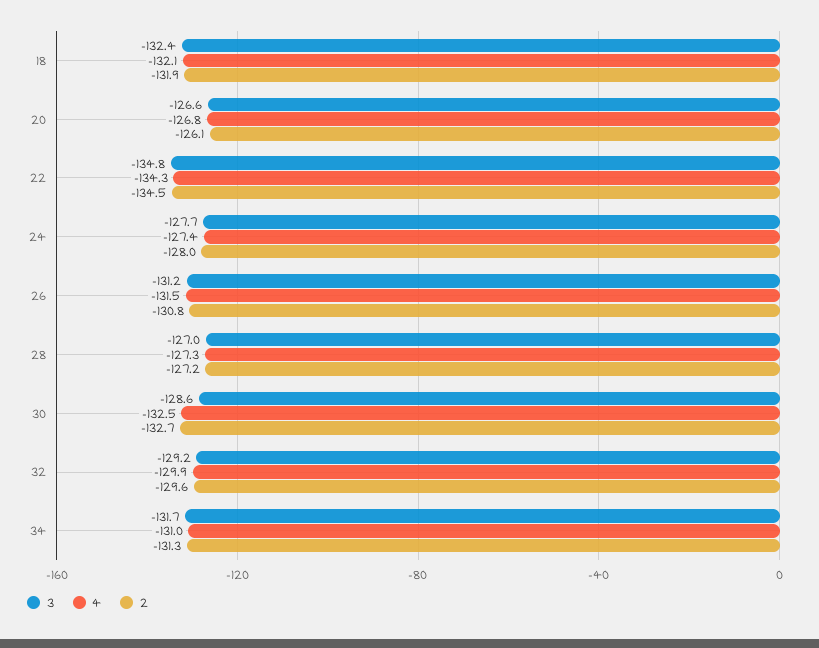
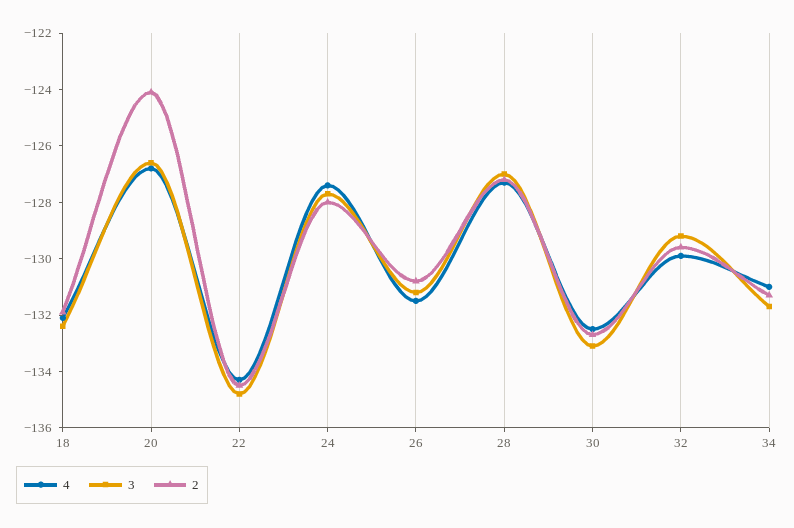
2, 20: -126.1 -> -124
3, 30: -128.6 -> -133

